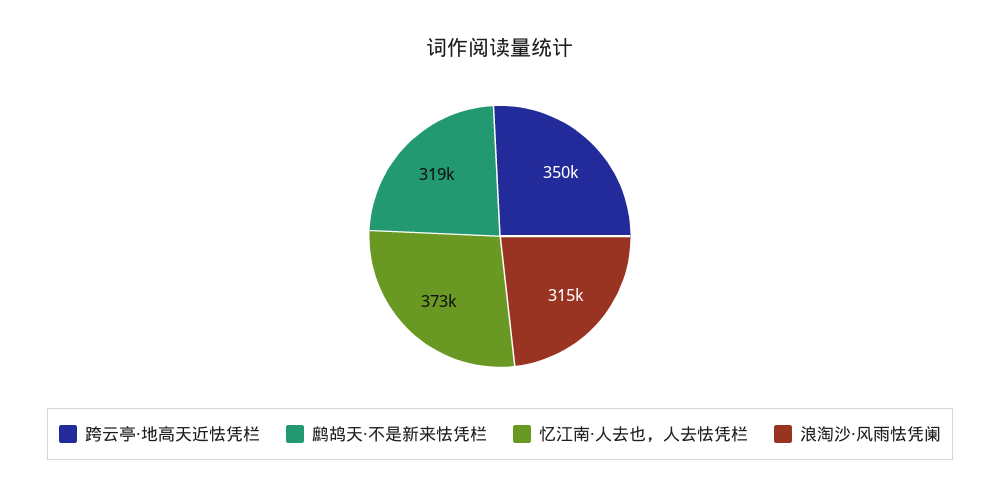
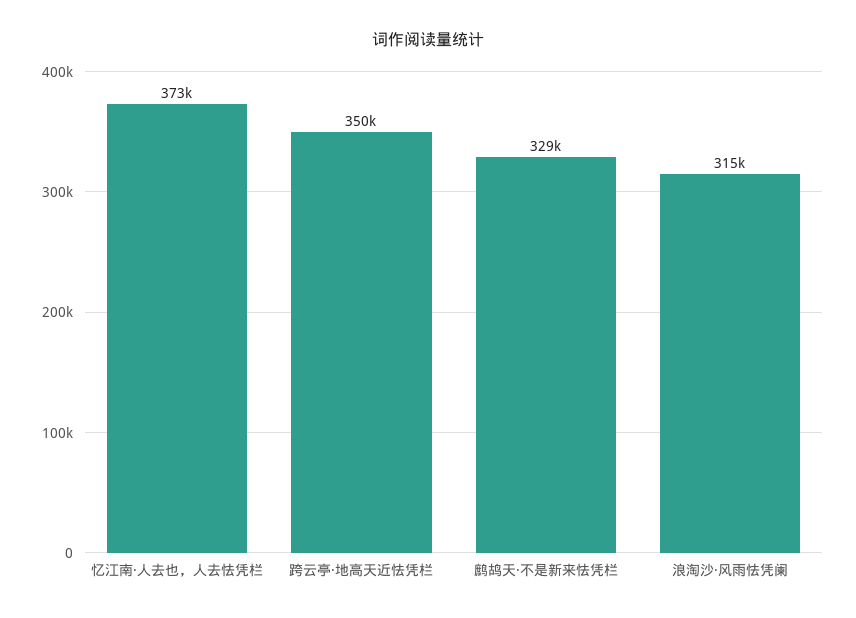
鹧鸪天·不是新来怯凭栏: 319000 -> 329000

